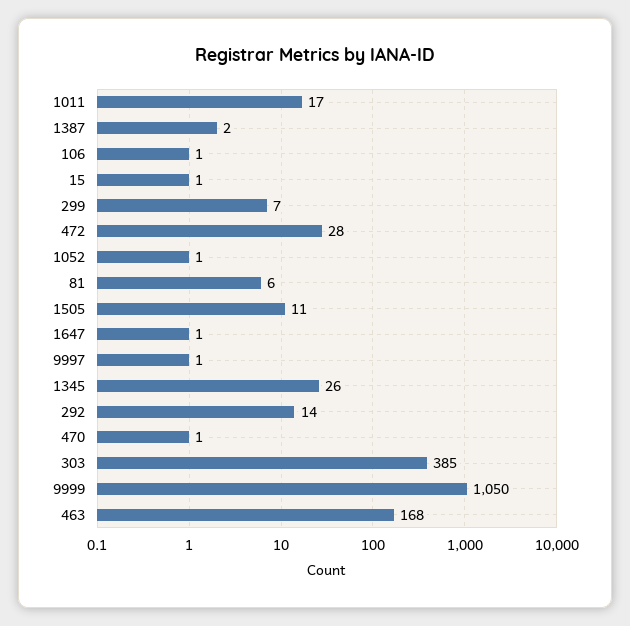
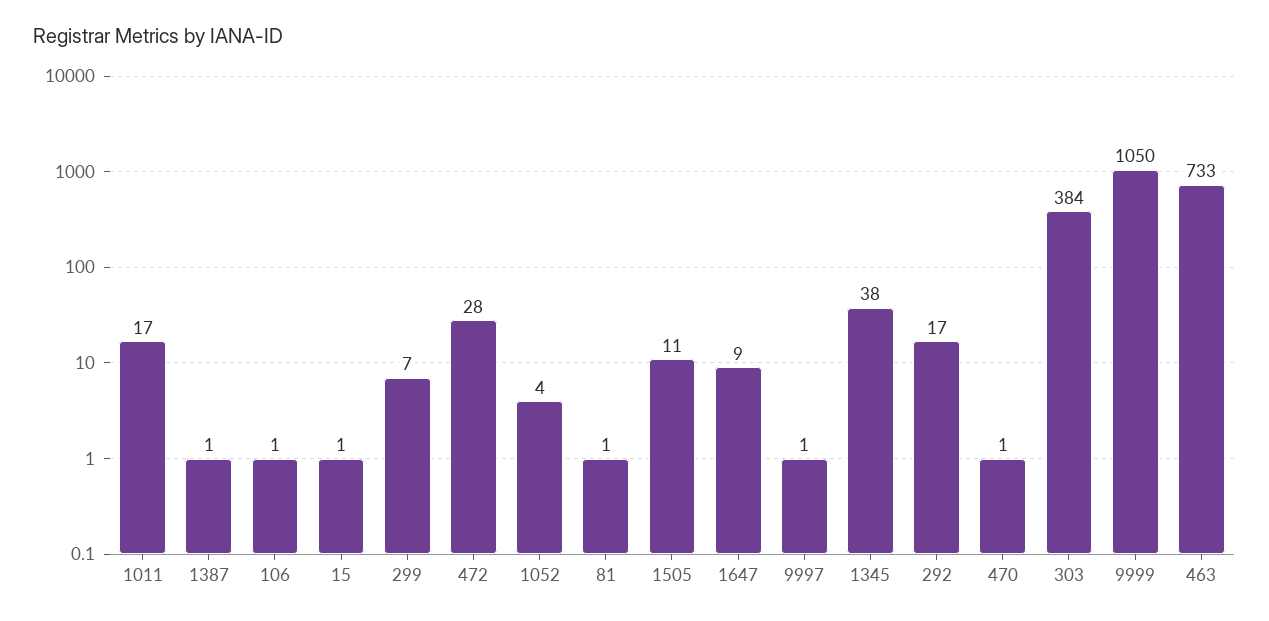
1387: 2 -> 1
1052: 1 -> 4
81: 6 -> 1
1647: 1 -> 9
1345: 26 -> 38
292: 14 -> 17
303: 385 -> 384
463: 168 -> 733

